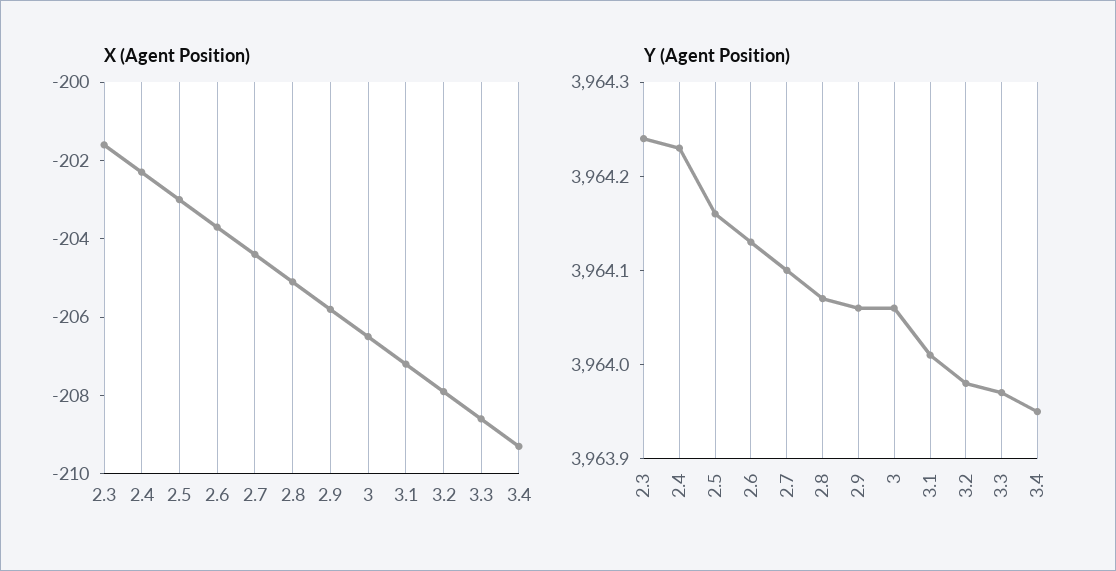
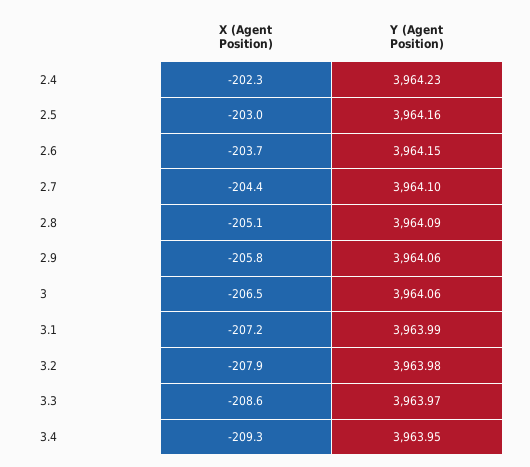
X (Agent Position), 2.3: -201.5 -> none
Y (Agent Position), 2.3: 3964.24 -> none
Y (Agent Position), 2.6: 3964.13 -> 3964.15
Y (Agent Position), 2.8: 3964.07 -> 3964.09
Y (Agent Position), 3.1: 3964.01 -> 3963.99

